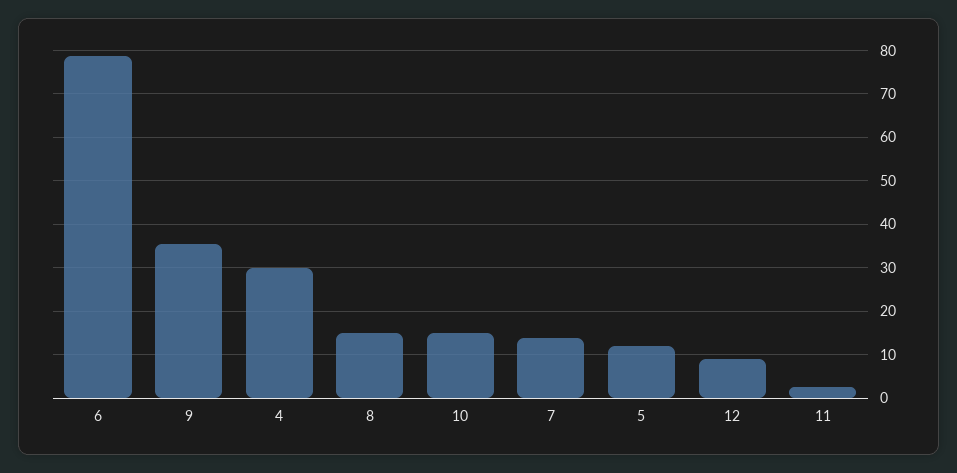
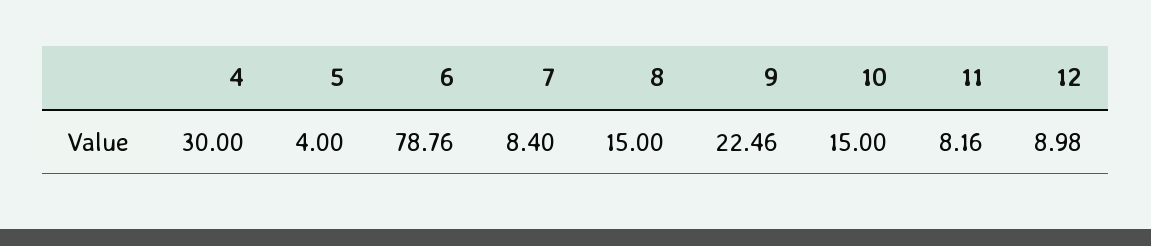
9: 36 -> 22.46
7: 14 -> 8.4
5: 12 -> 4
11: 2 -> 8.16

